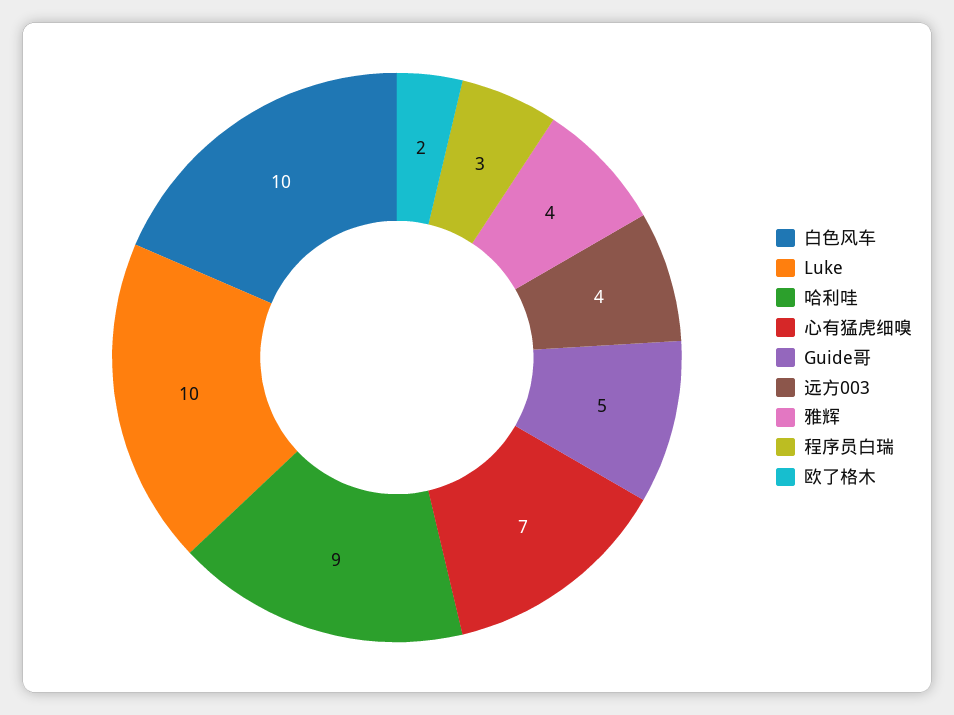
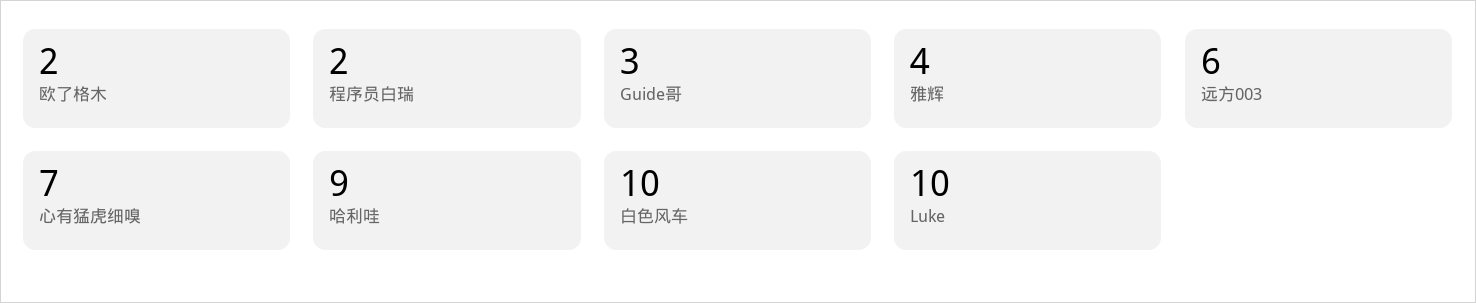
Guide哥: 5 -> 3
远方003: 4 -> 6
程序员白瑞: 3 -> 2

